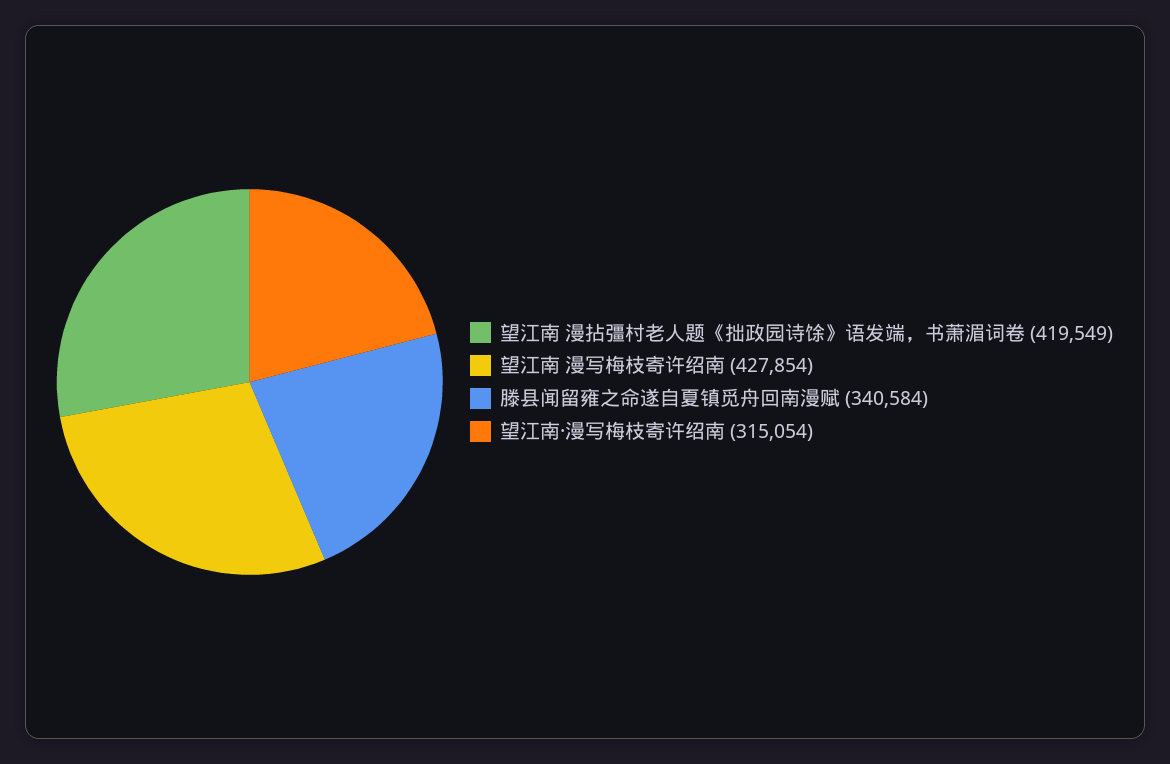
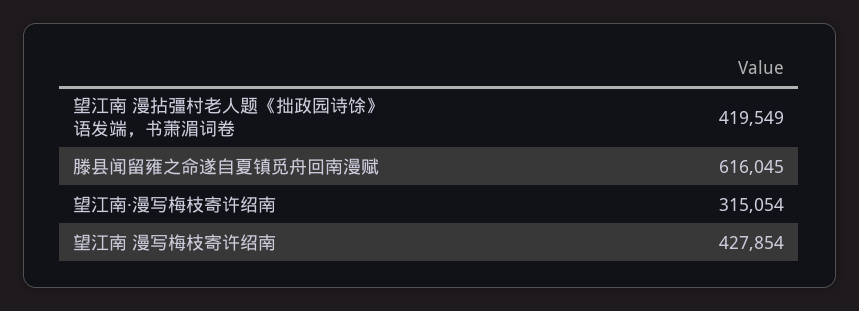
滕县闻留雍之命遂自夏镇觅舟回南漫赋: 340584 -> 616045

